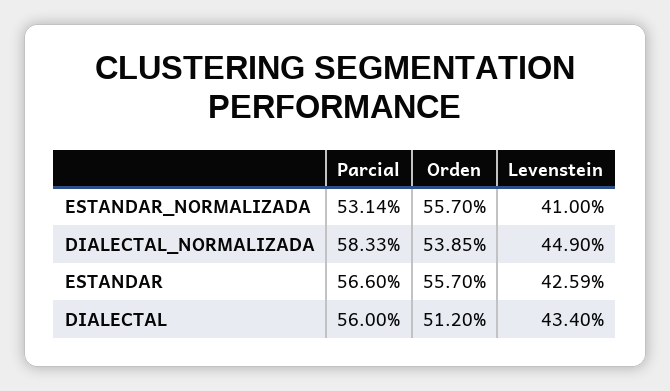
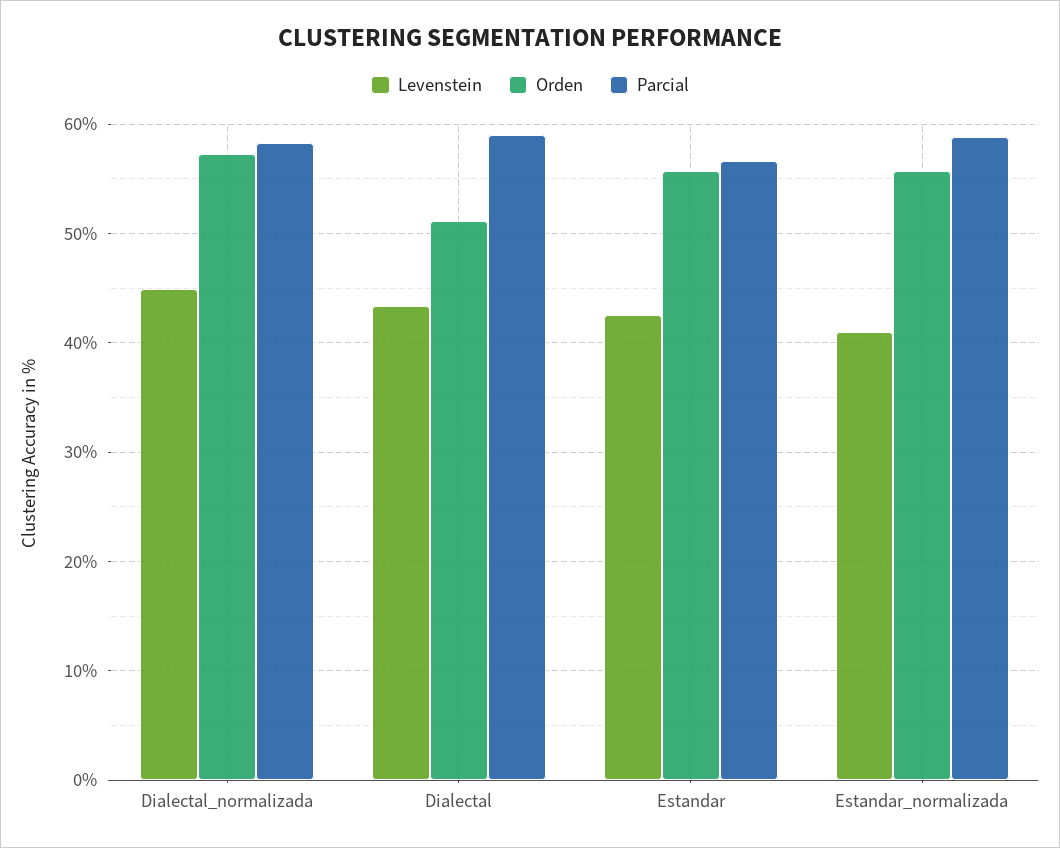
Parcial, ESTANDAR_NORMALIZADA: 53.14 -> 59
Orden, DIALECTAL_NORMALIZADA: 53.85 -> 57
Parcial, DIALECTAL: 56 -> 59

